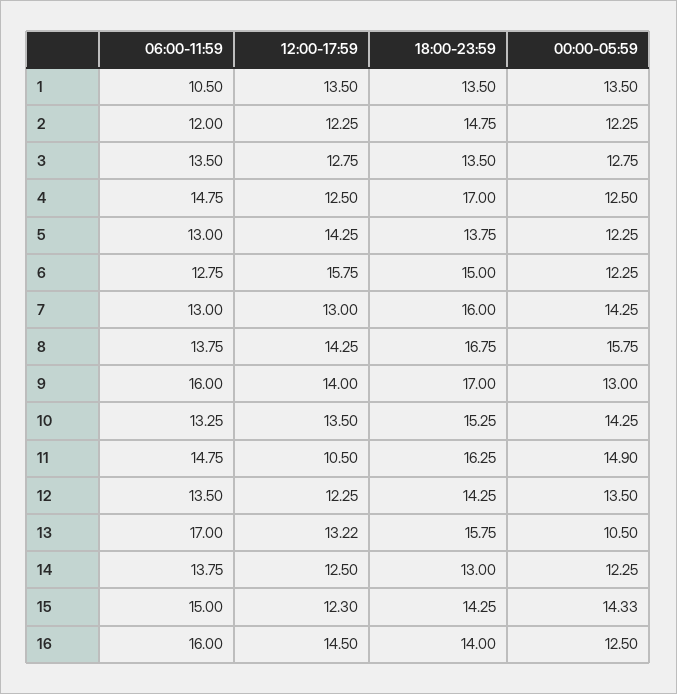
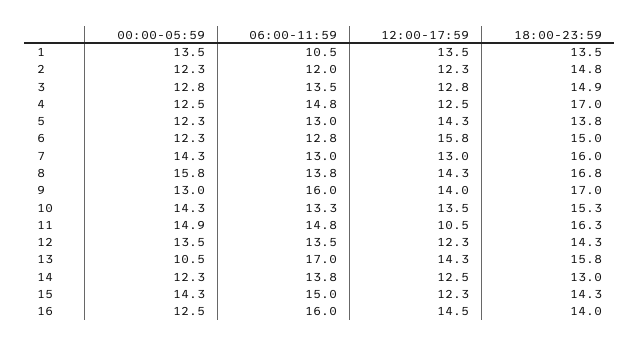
18:00-23:59, 3: 13.5 -> 14.9
12:00-17:59, 13: 13.22 -> 14.3

